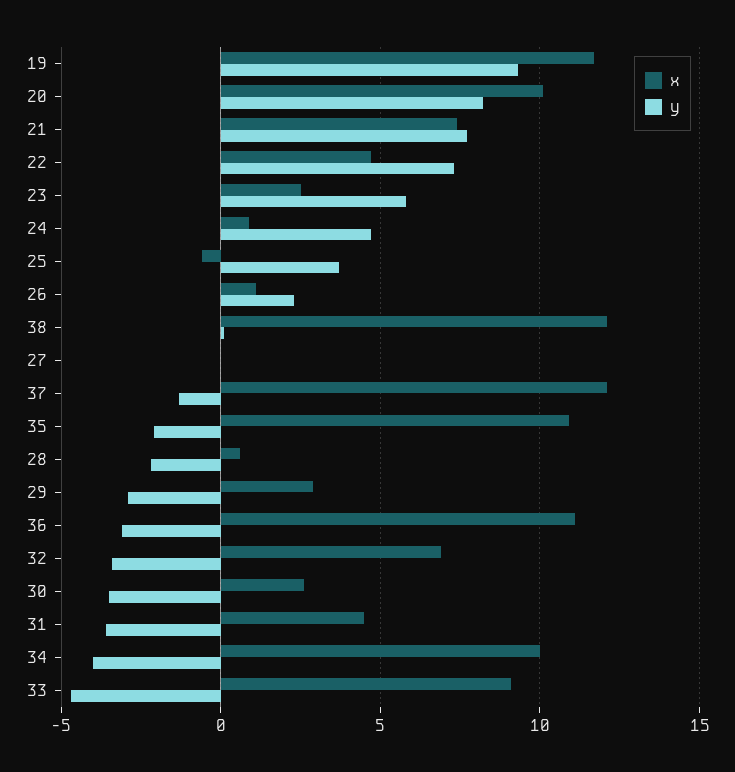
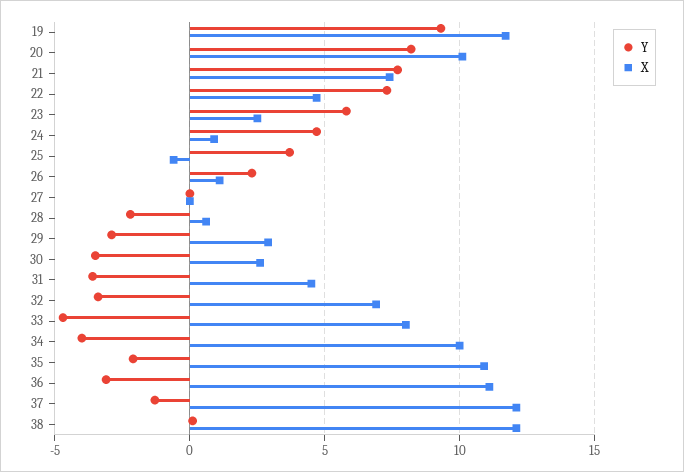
x, 33: 9 -> 8

